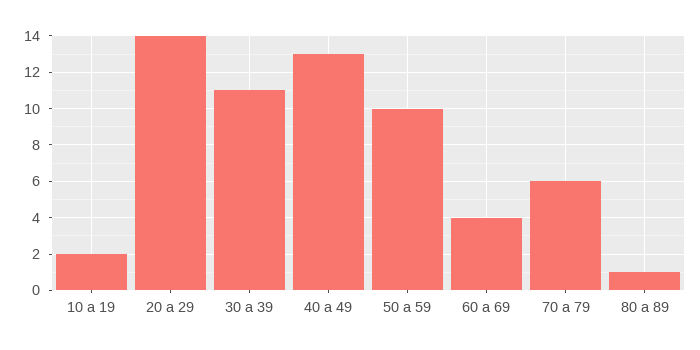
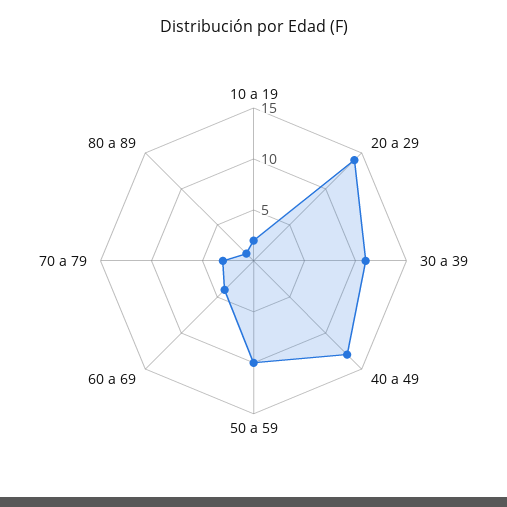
70 a 79: 6 -> 3

